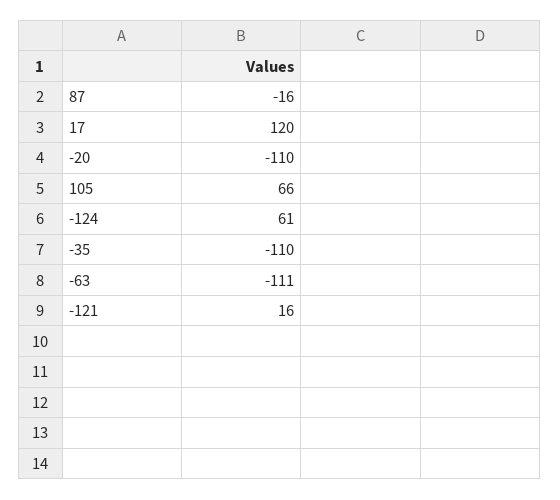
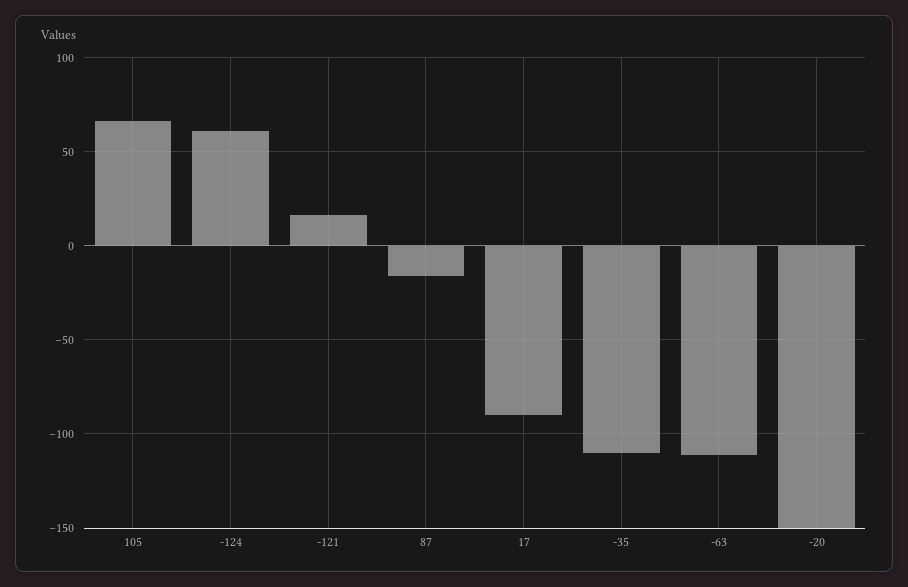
17: 120 -> -90
-20: -110 -> -150

